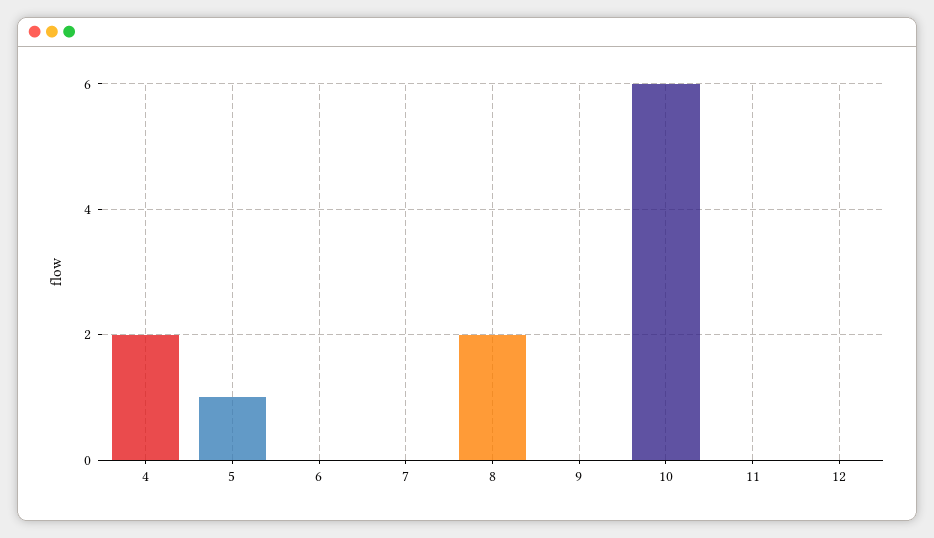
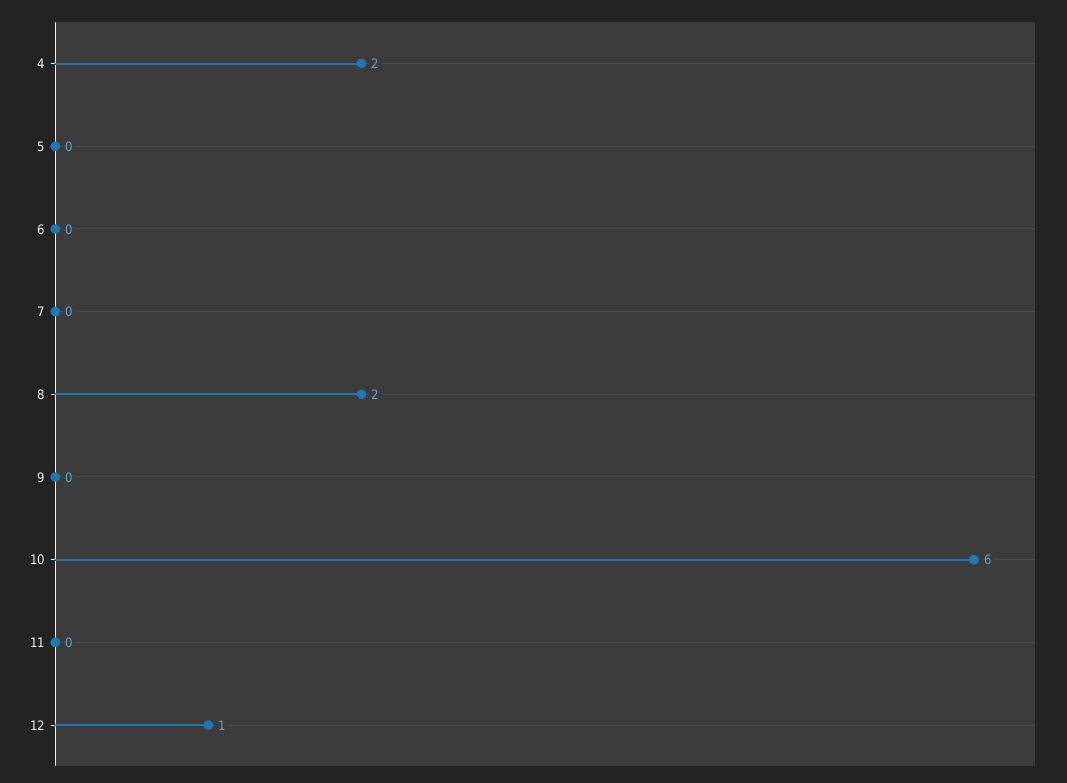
5: 1 -> 0
12: 0 -> 1

